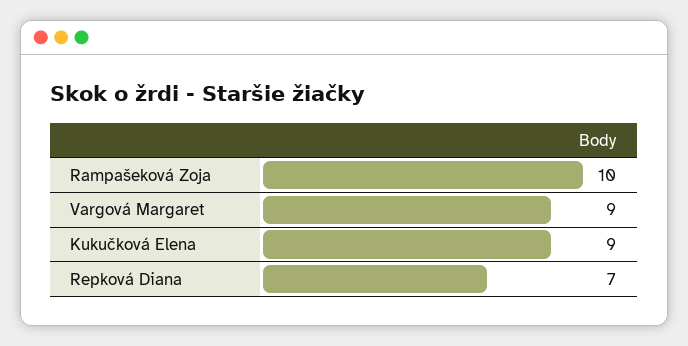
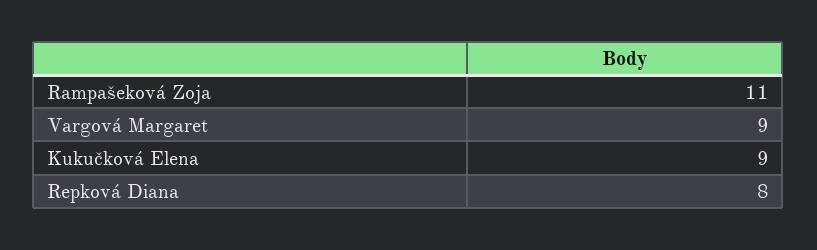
Rampašeková Zoja: 10 -> 11
Repková Diana: 7 -> 8

